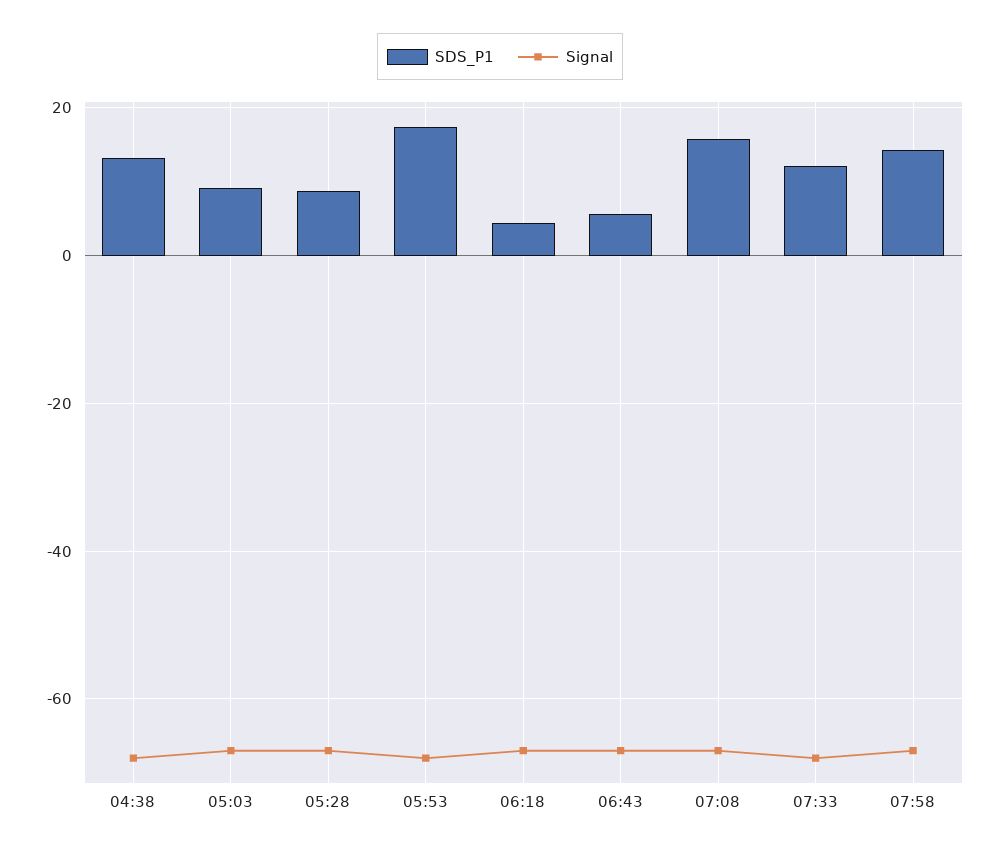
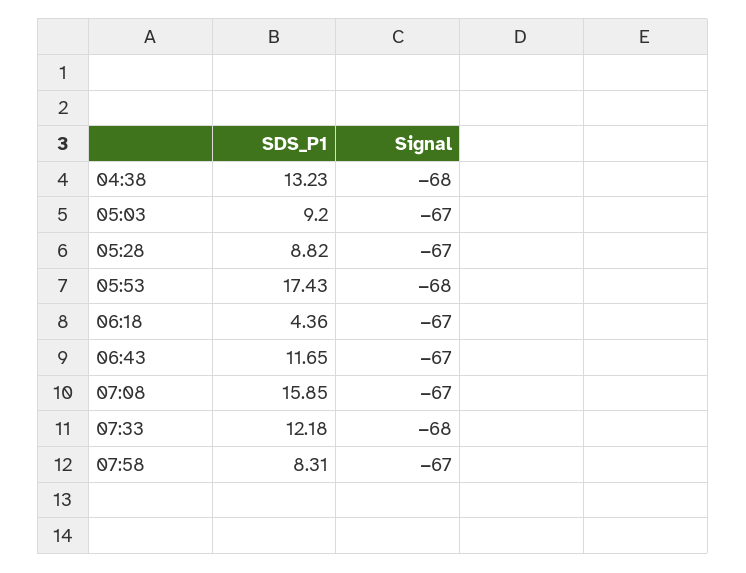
SDS_P1, 06:43: 6 -> 11.65
SDS_P1, 07:58: 14 -> 8.31

